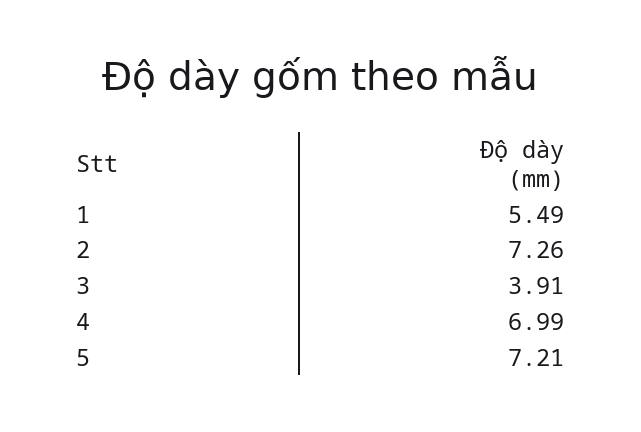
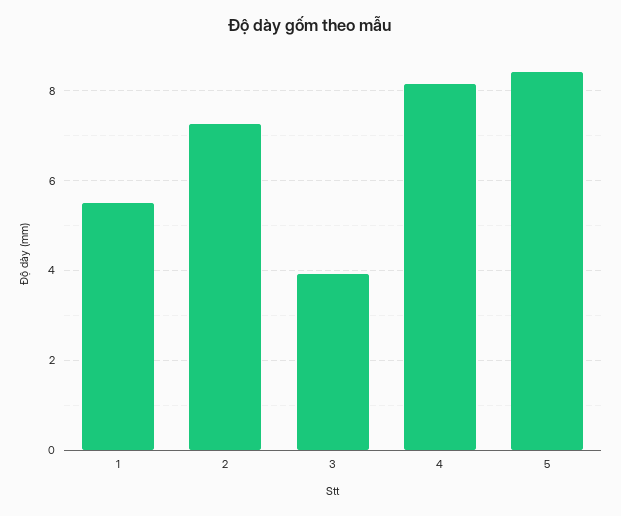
4: 6.99 -> 8.2
5: 7.21 -> 8.4

